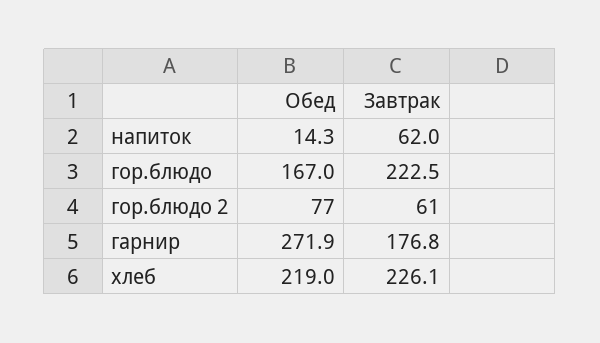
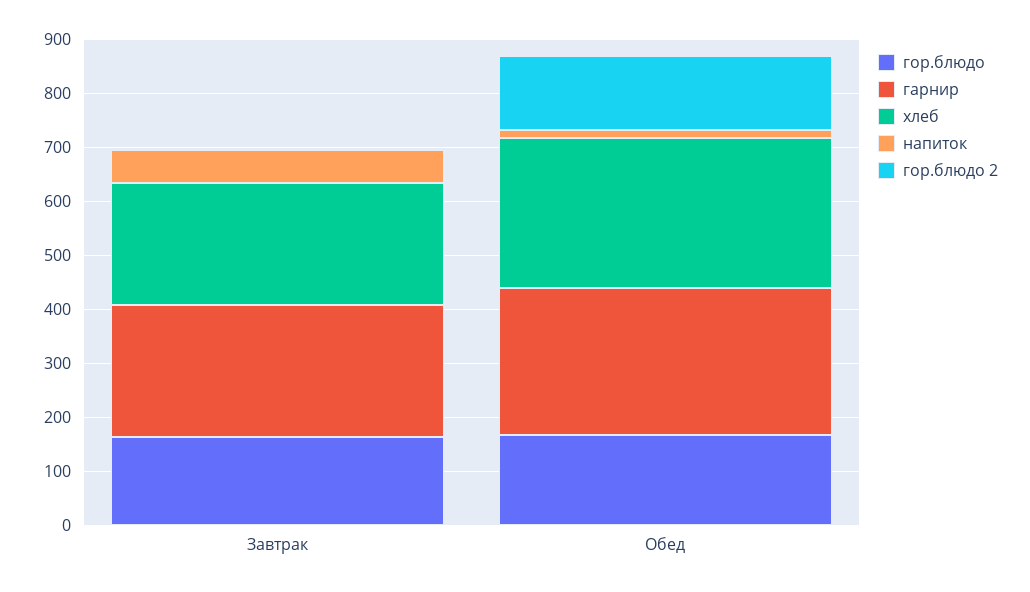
гор.блюдо, Завтрак: 222.5 -> 160
гор.блюдо 2, Обед: 77 -> 140
гор.блюдо 2, Завтрак: 61 -> 0
гарнир, Завтрак: 176.8 -> 240
хлеб, Обед: 219 -> 280

